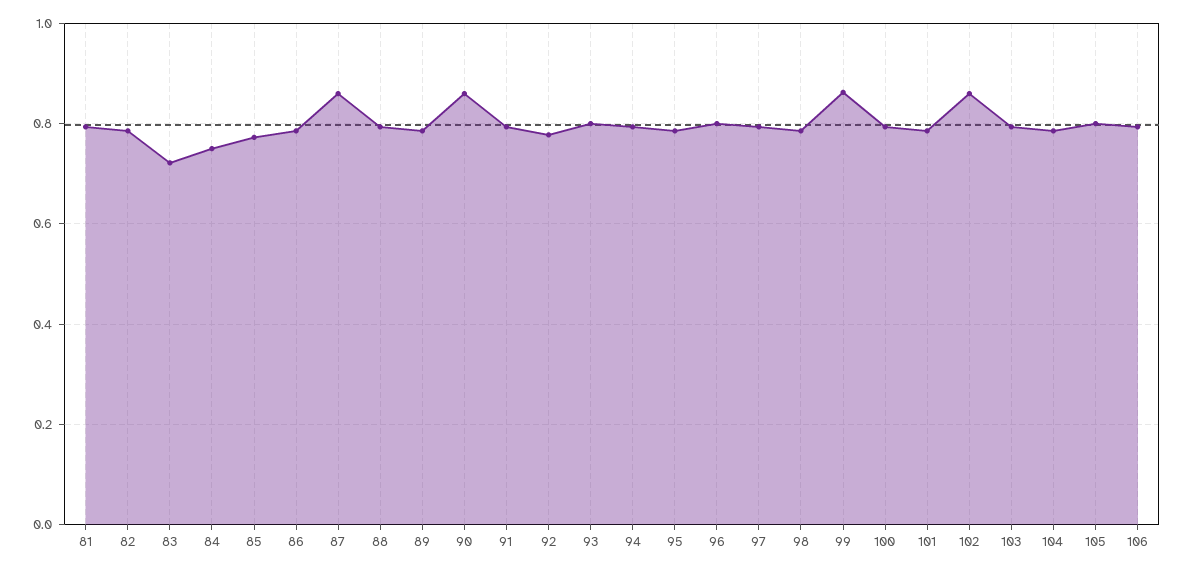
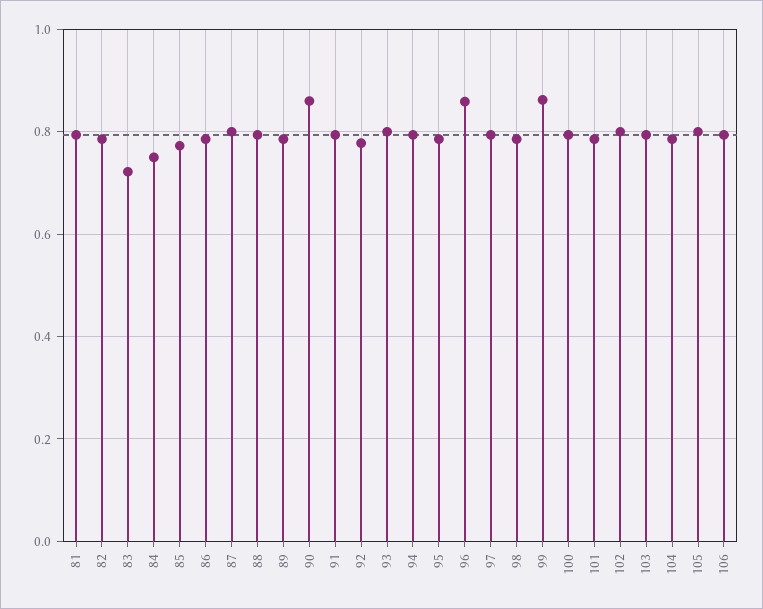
87: 0.86 -> 0.8
96: 0.8 -> 0.86
102: 0.86 -> 0.8

